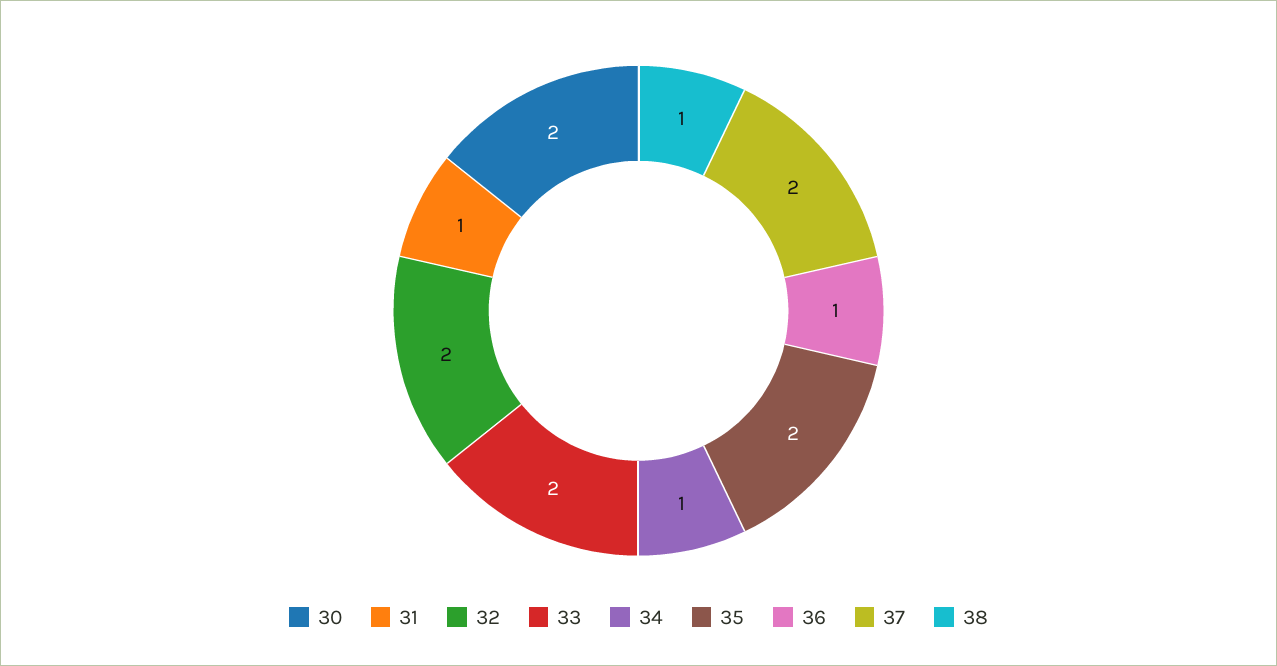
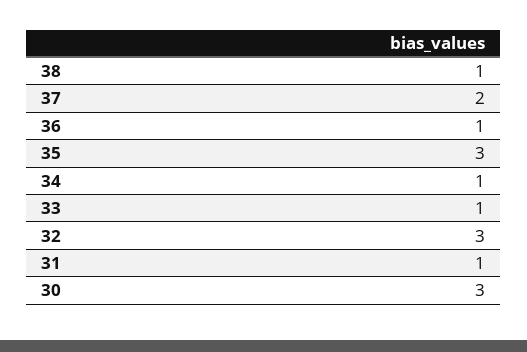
30: 2 -> 3
32: 2 -> 3
33: 2 -> 1
35: 2 -> 3

